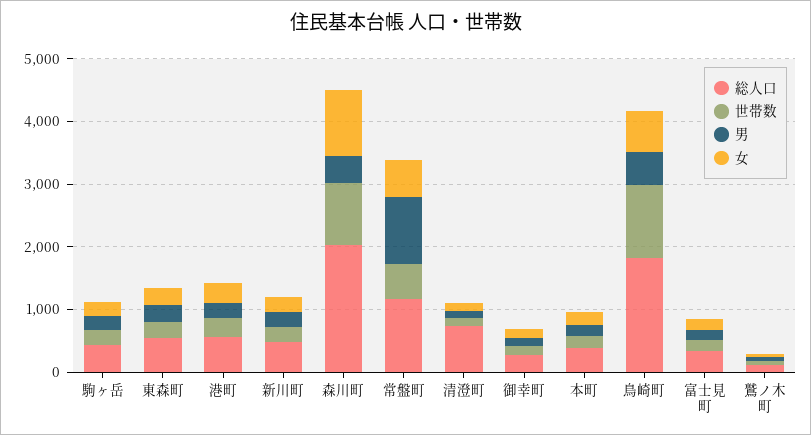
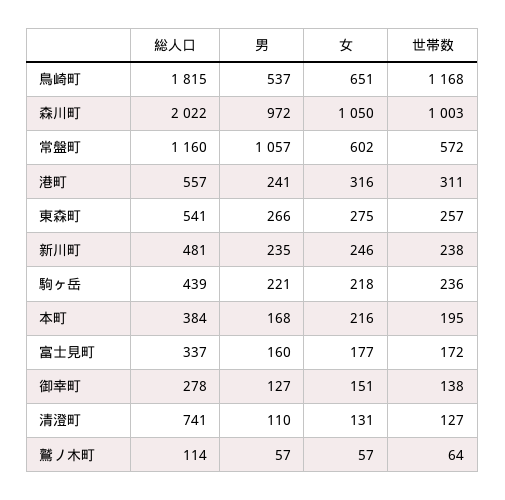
男, 森川町: 400 -> 972

